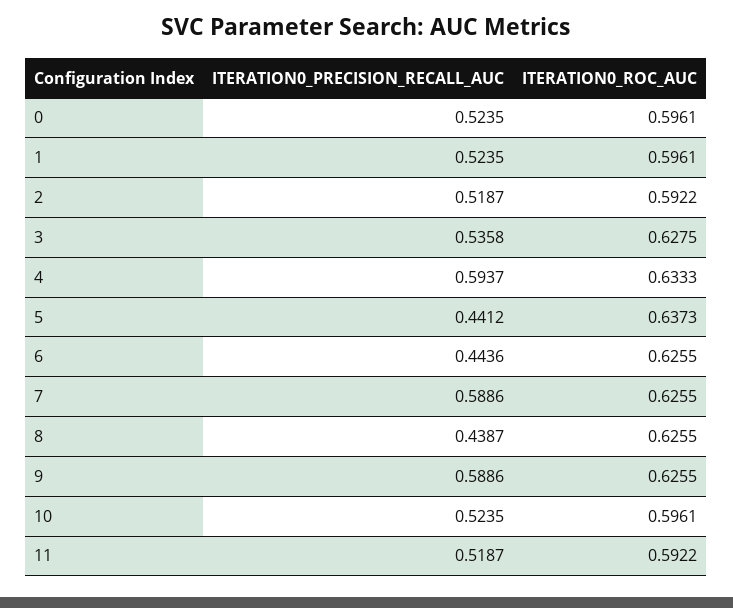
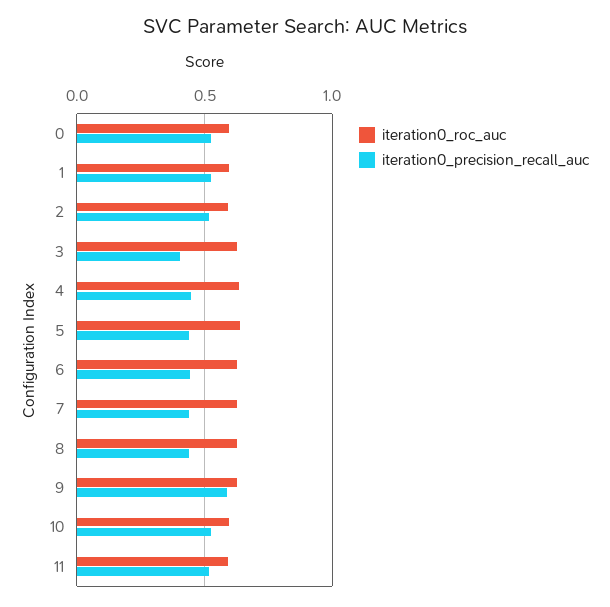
ITERATION0_PRECISION_RECALL_AUC, 3: 0.5358 -> 0.4
ITERATION0_PRECISION_RECALL_AUC, 4: 0.5937 -> 0.45
ITERATION0_PRECISION_RECALL_AUC, 7: 0.5886 -> 0.45

